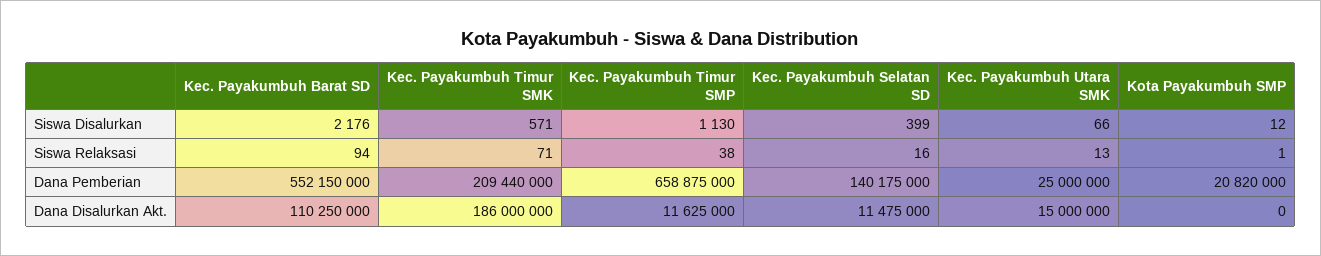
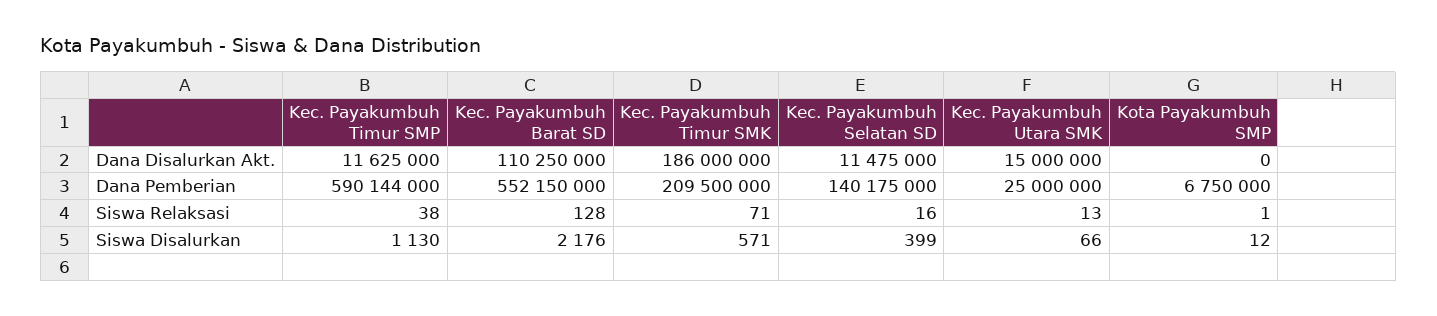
Kec. Payakumbuh Barat SD, Siswa Relaksasi: 94 -> 128
Kec. Payakumbuh Timur SMK, Dana Pemberian: 209440000 -> 209500000
Kec. Payakumbuh Timur SMP, Dana Pemberian: 658875000 -> 590144000
Kota Payakumbuh SMP, Dana Pemberian: 20820000 -> 6750000

